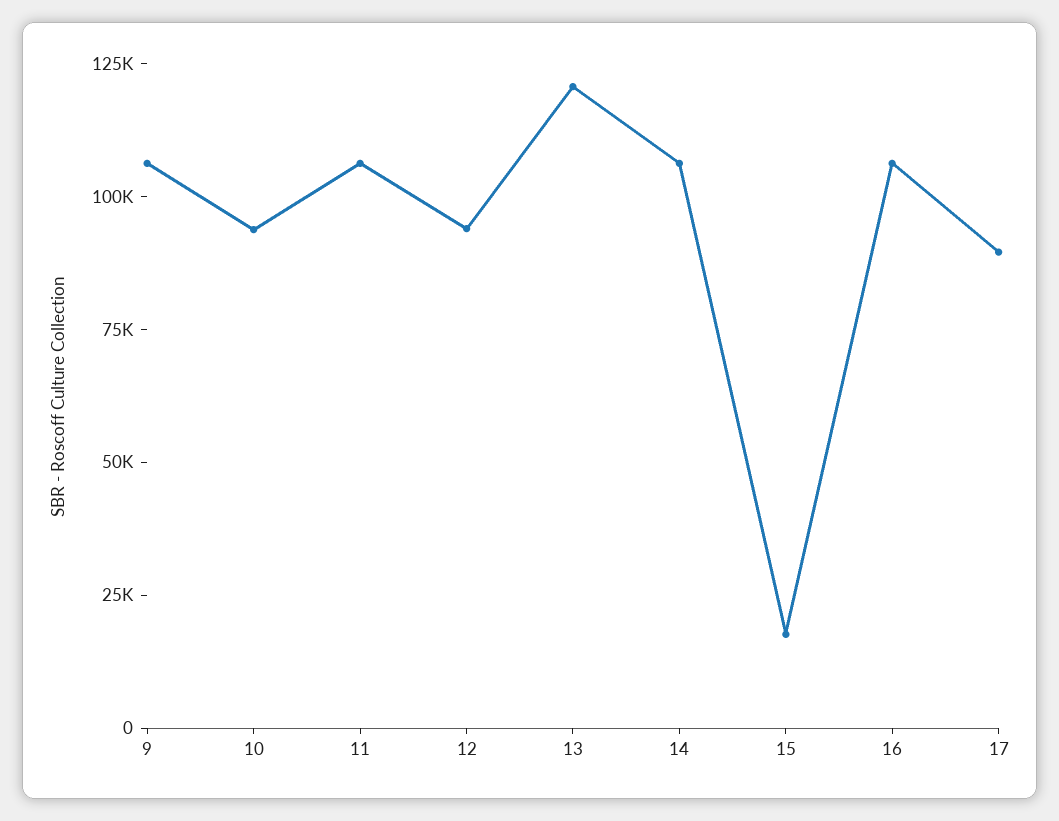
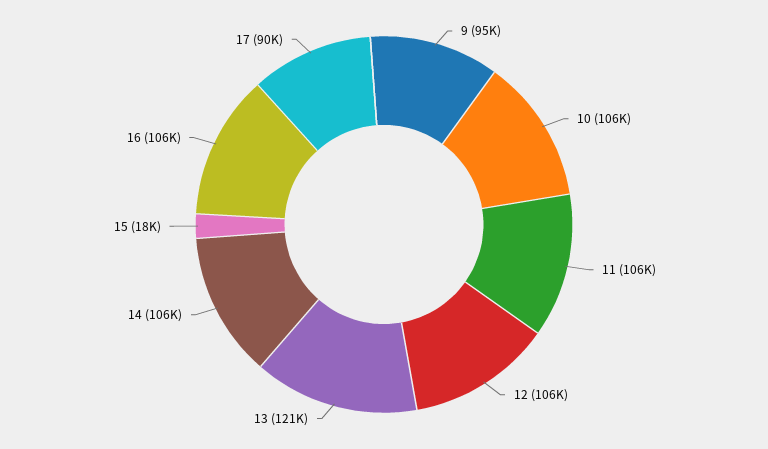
9: 105000 -> 95000
10: 95000 -> 106000
12: 95000 -> 106000

